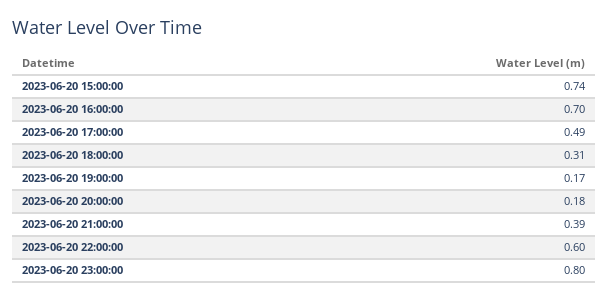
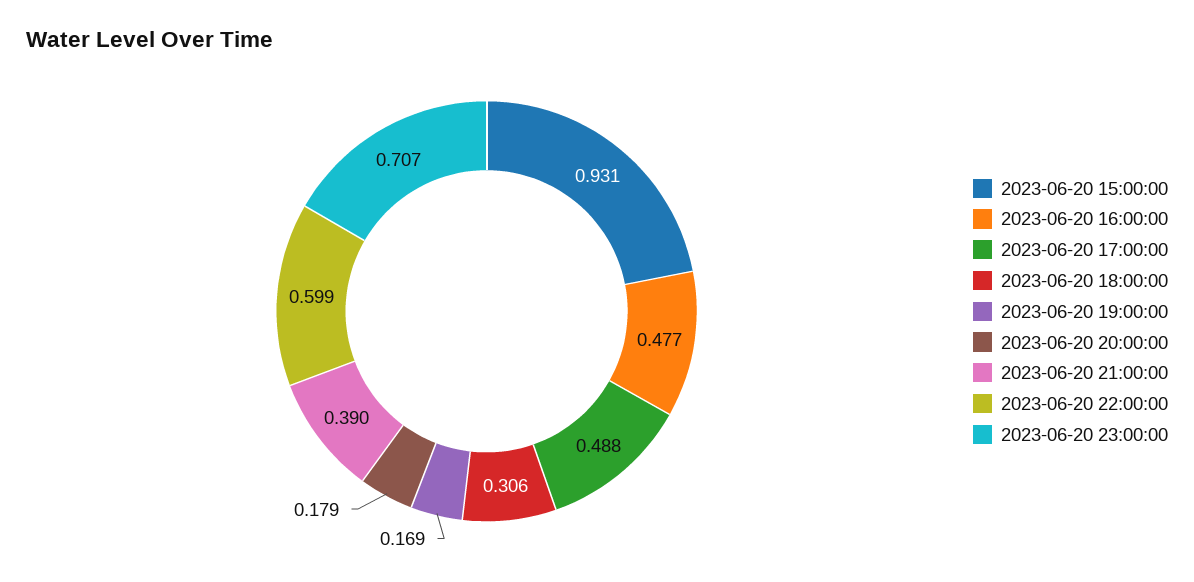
2023-06-20 15:00:00: 0.74 -> 0.931
2023-06-20 16:00:00: 0.7 -> 0.477
2023-06-20 23:00:00: 0.8 -> 0.707

